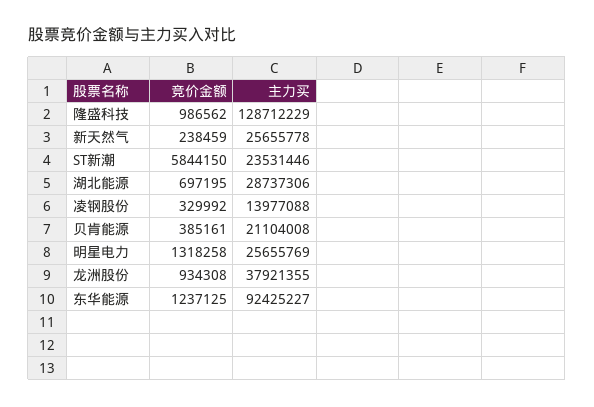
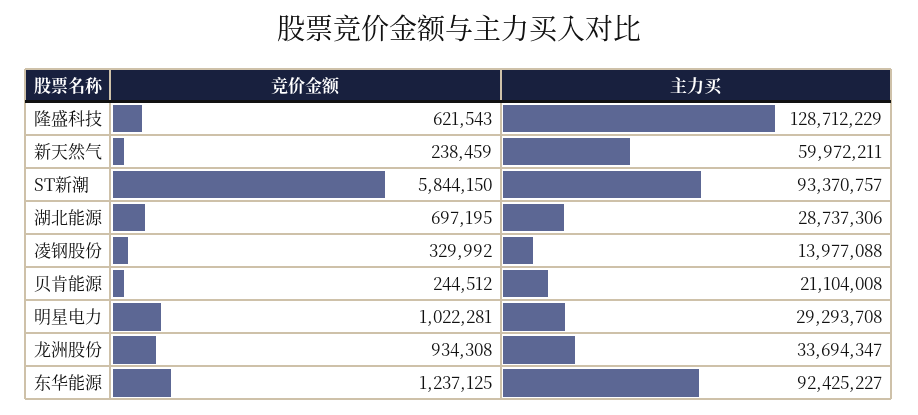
竞价金额, 隆盛科技: 986562 -> 621543
主力买, 新天然气: 25655778 -> 59972211
主力买, ST新潮: 23531446 -> 93370757
竞价金额, 贝肯能源: 385161 -> 244512
竞价金额, 明星电力: 1318258 -> 1022281
主力买, 明星电力: 25655769 -> 29293708
主力买, 龙洲股份: 37921355 -> 33694347

